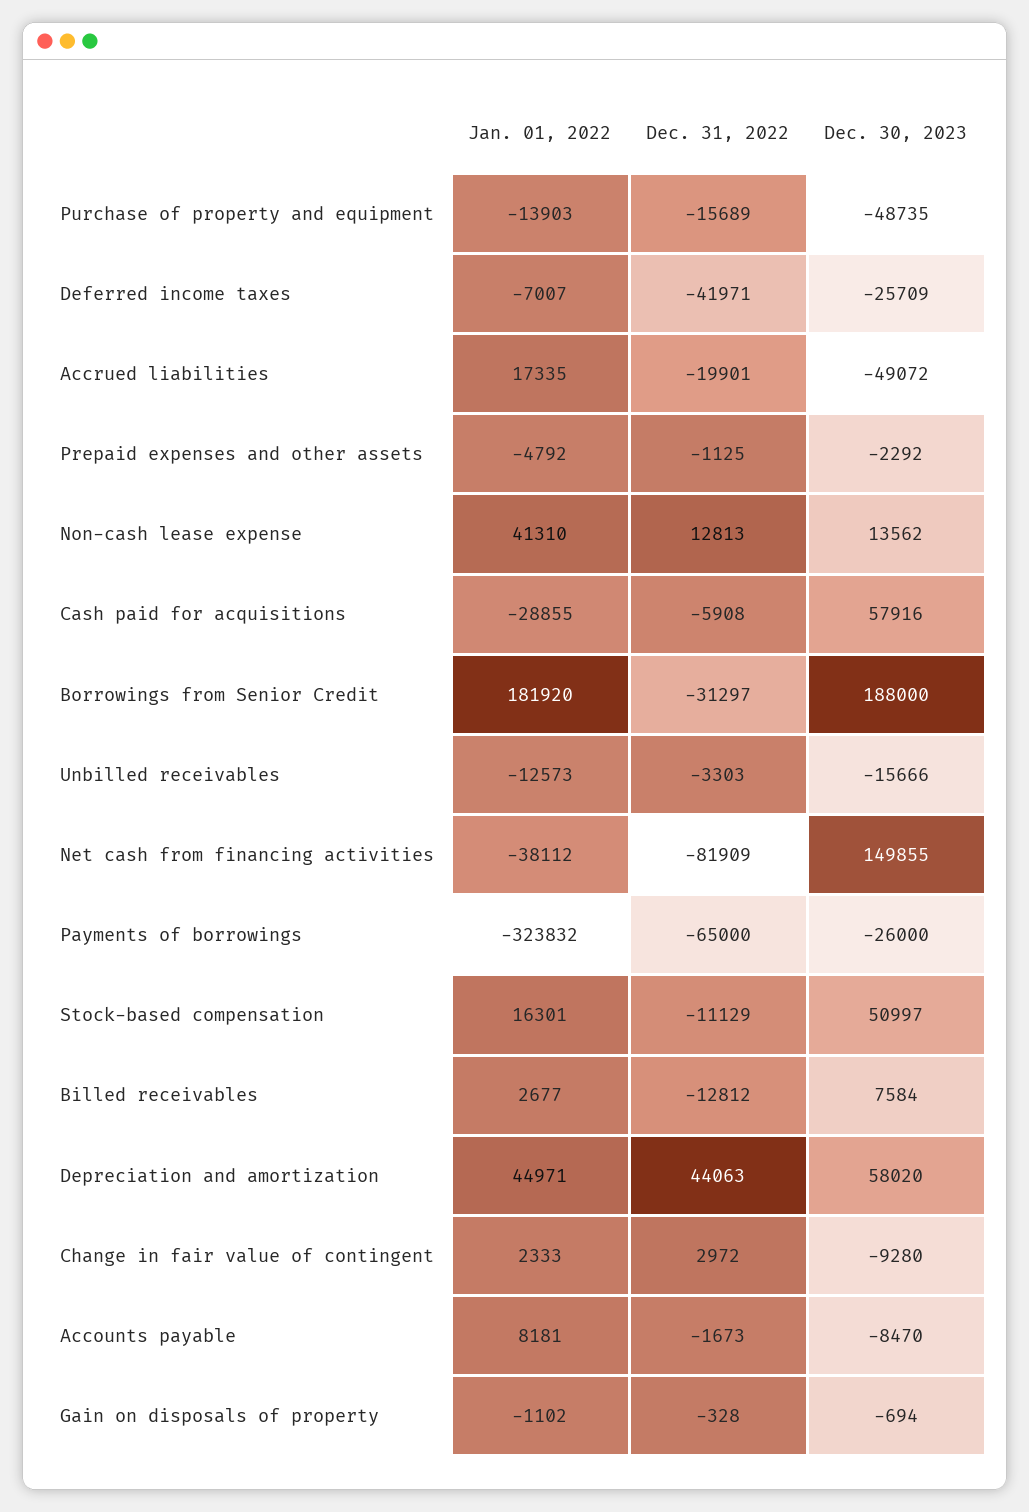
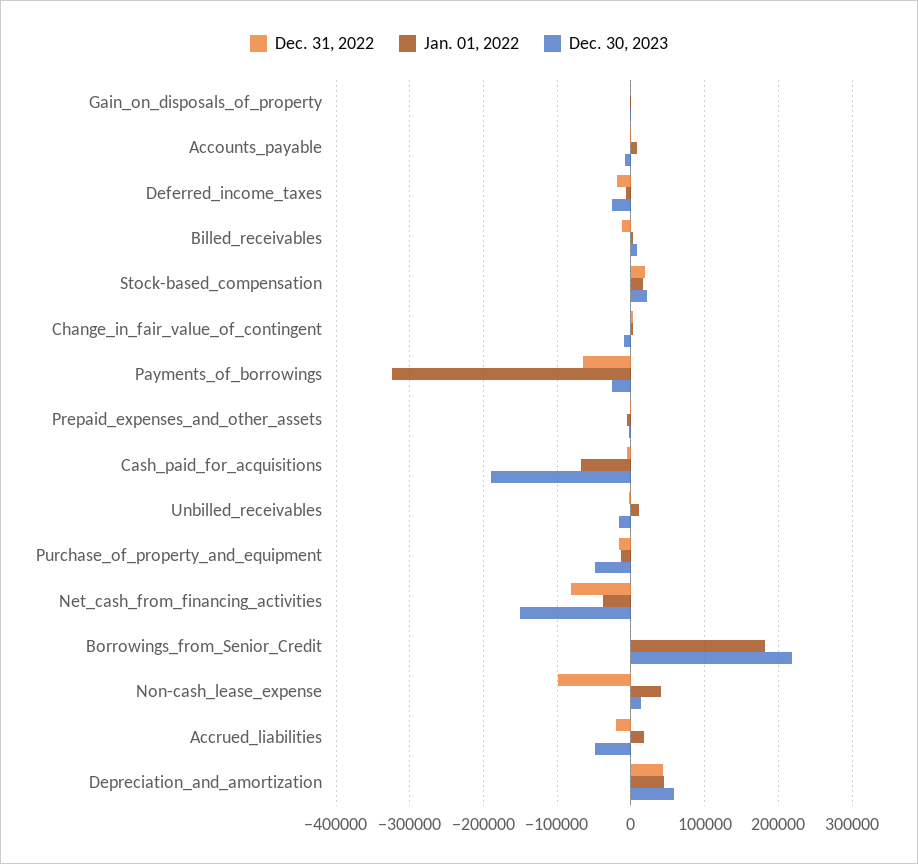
Dec. 31, 2022, Deferred income taxes: -41971 -> -20000
Dec. 31, 2022, Non-cash lease expense: 12813 -> -100000
Jan. 01, 2022, Cash paid for acquisitions: -28855 -> -70000
Dec. 30, 2023, Cash paid for acquisitions: 57916 -> -190000
Dec. 31, 2022, Borrowings from Senior Credit: -31297 -> 0
Dec. 30, 2023, Borrowings from Senior Credit: 188000 -> 220000
Jan. 01, 2022, Unbilled receivables: -12573 -> 10000
Dec. 30, 2023, Net cash from financing activities: 149855 -> -150000
Dec. 31, 2022, Stock-based compensation: -11129 -> 20000
Dec. 30, 2023, Stock-based compensation: 50997 -> 20000

